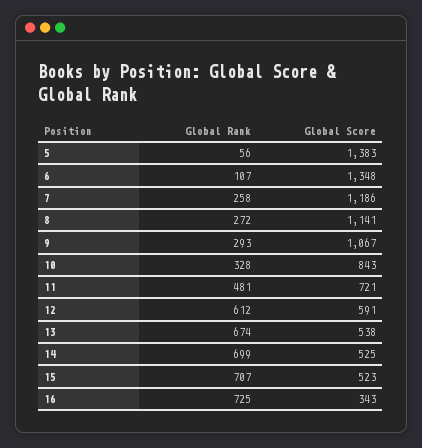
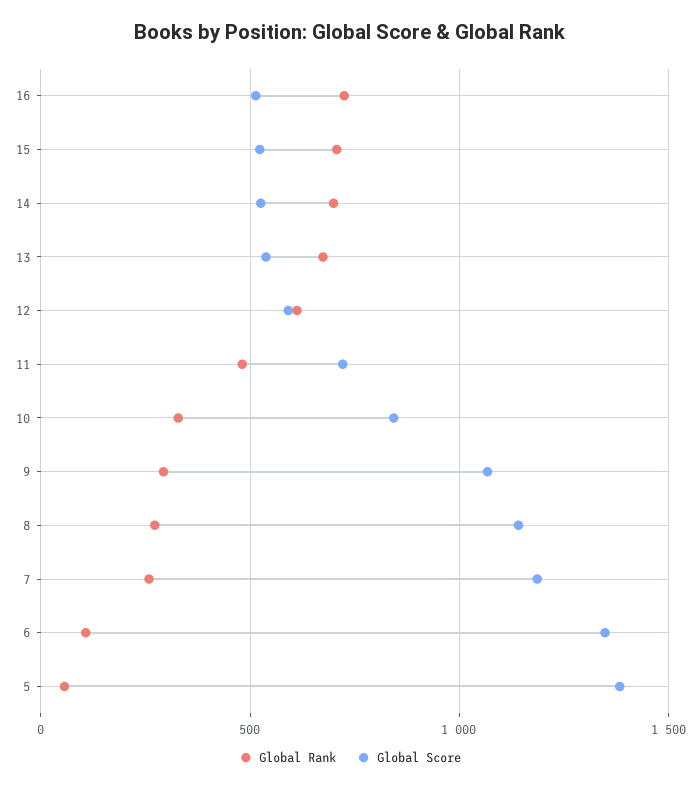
Global Score, 16: 343 -> 500

